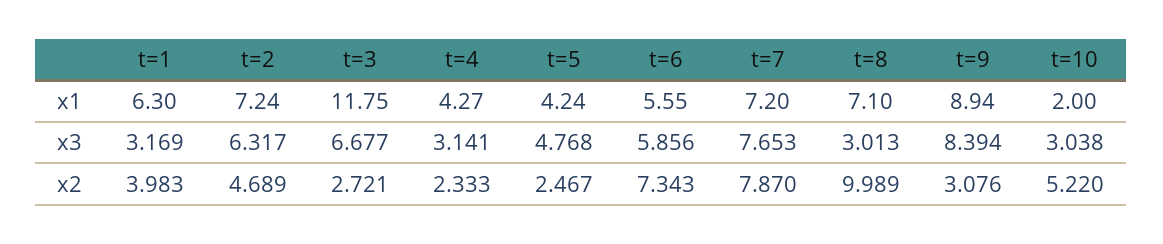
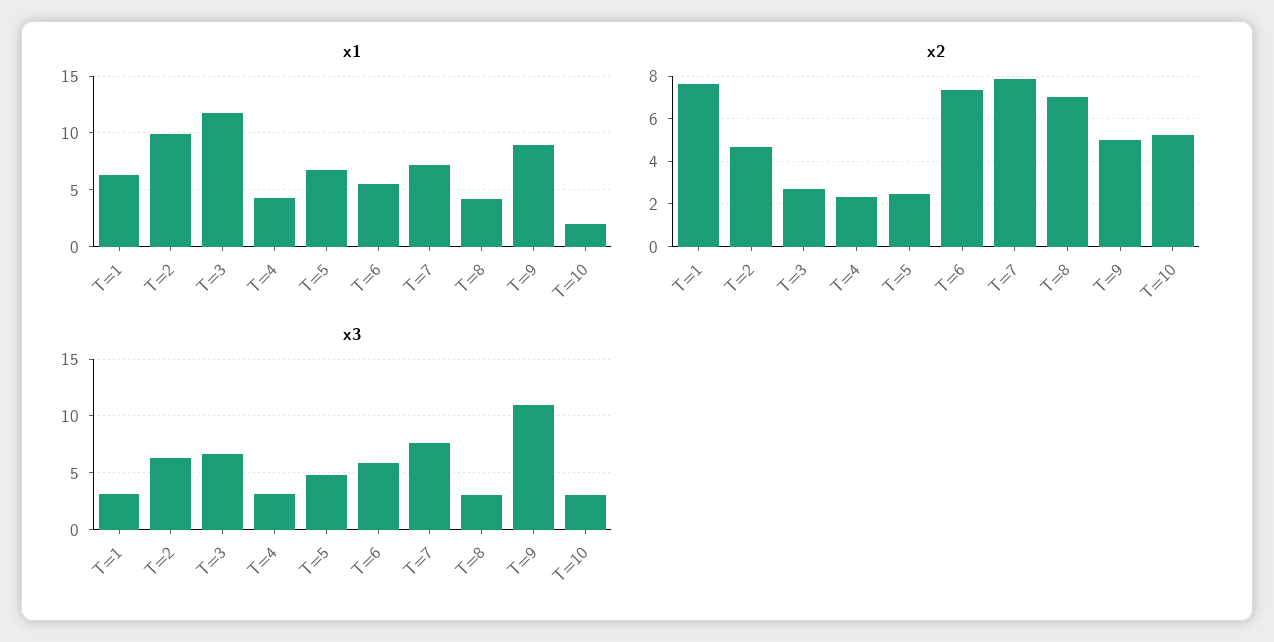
x1, t=2: 7.24 -> 10
x1, t=5: 4.24 -> 7
x1, t=8: 7.1 -> 4
x3, t=9: 8.394 -> 11
x2, t=1: 3.983 -> 7.5
x2, t=8: 9.989 -> 7
x2, t=9: 3.076 -> 5

